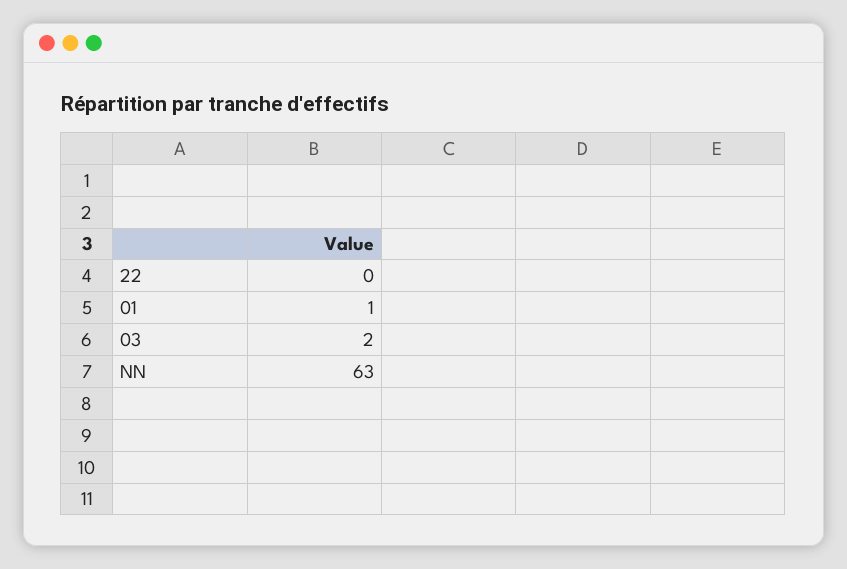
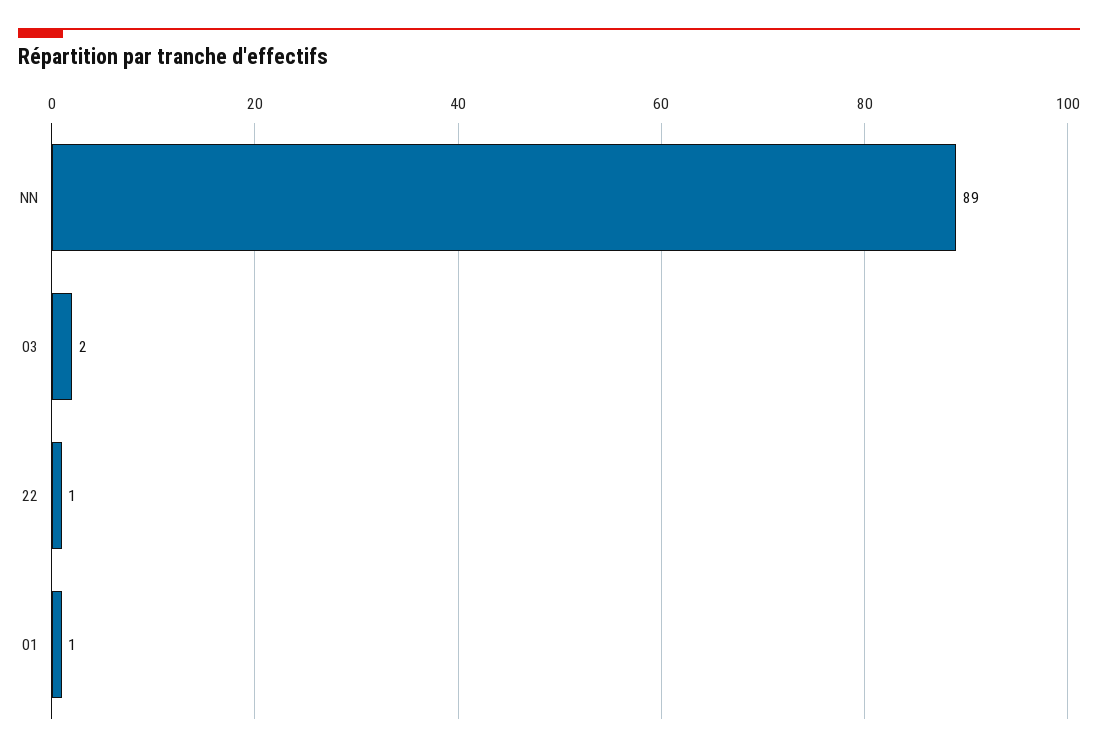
22: 0 -> 1
NN: 63 -> 89

